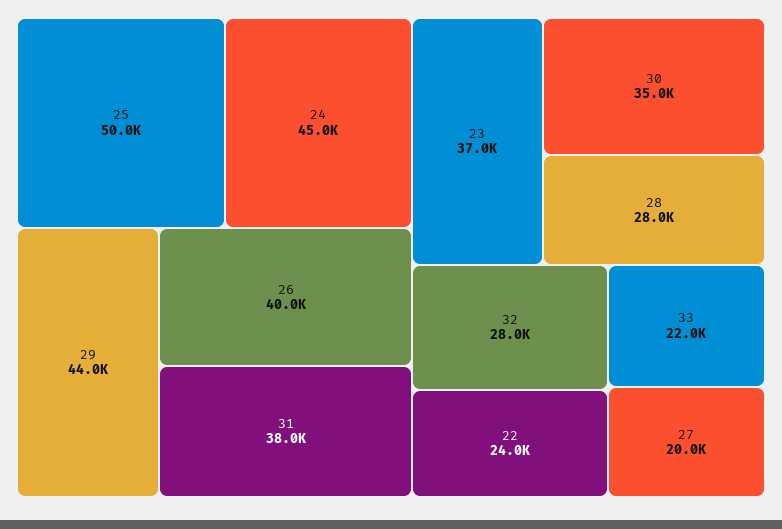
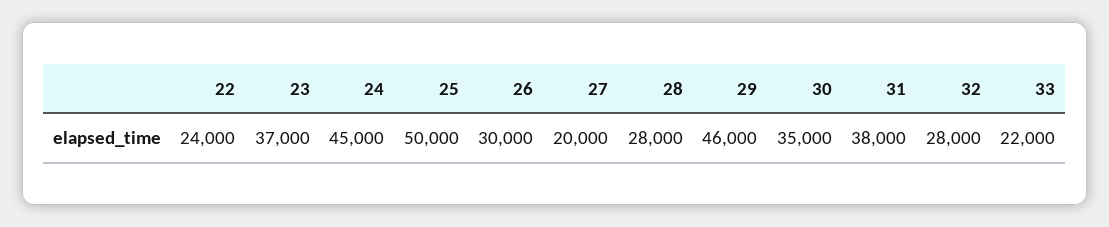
29: 44000 -> 46000
26: 40000 -> 30000

